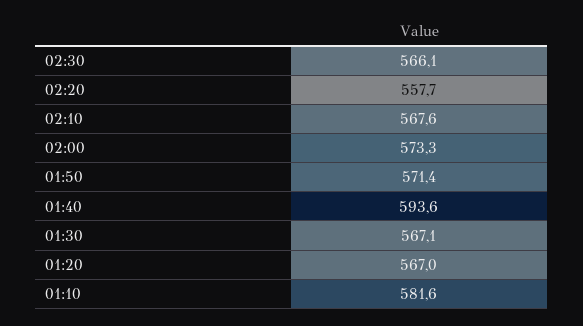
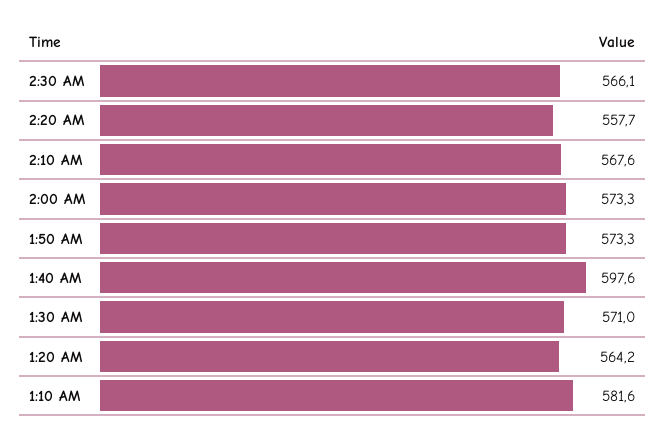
01:50: 571.4 -> 573.3
01:40: 593.6 -> 597.6
01:30: 567.1 -> 571
01:20: 567 -> 564.2

